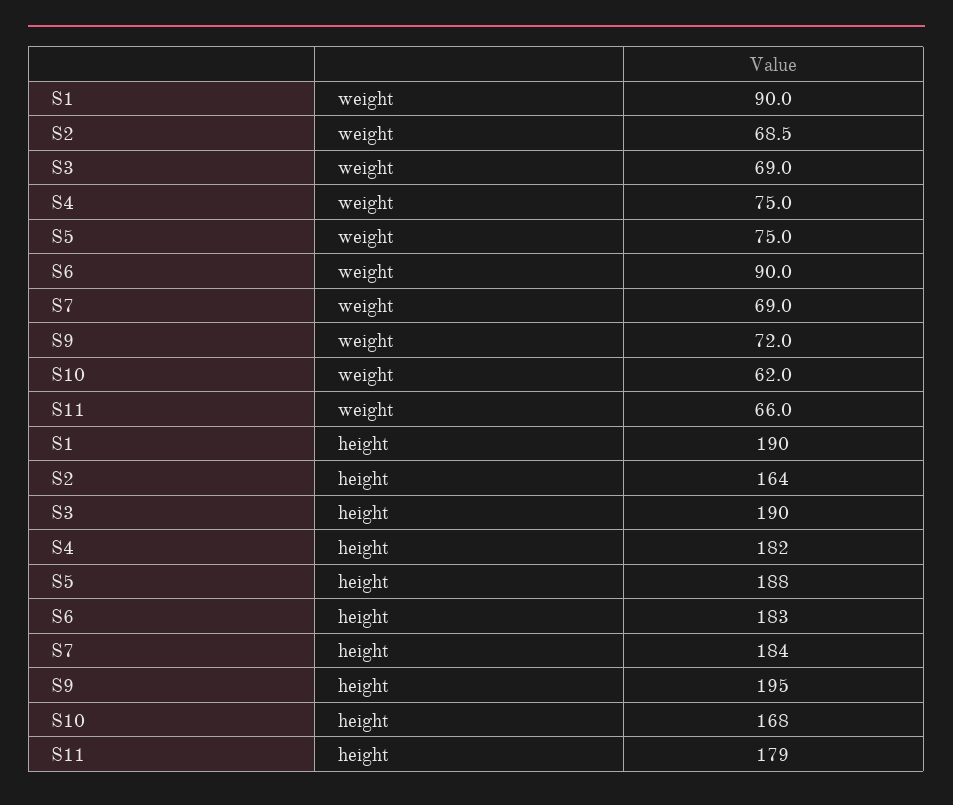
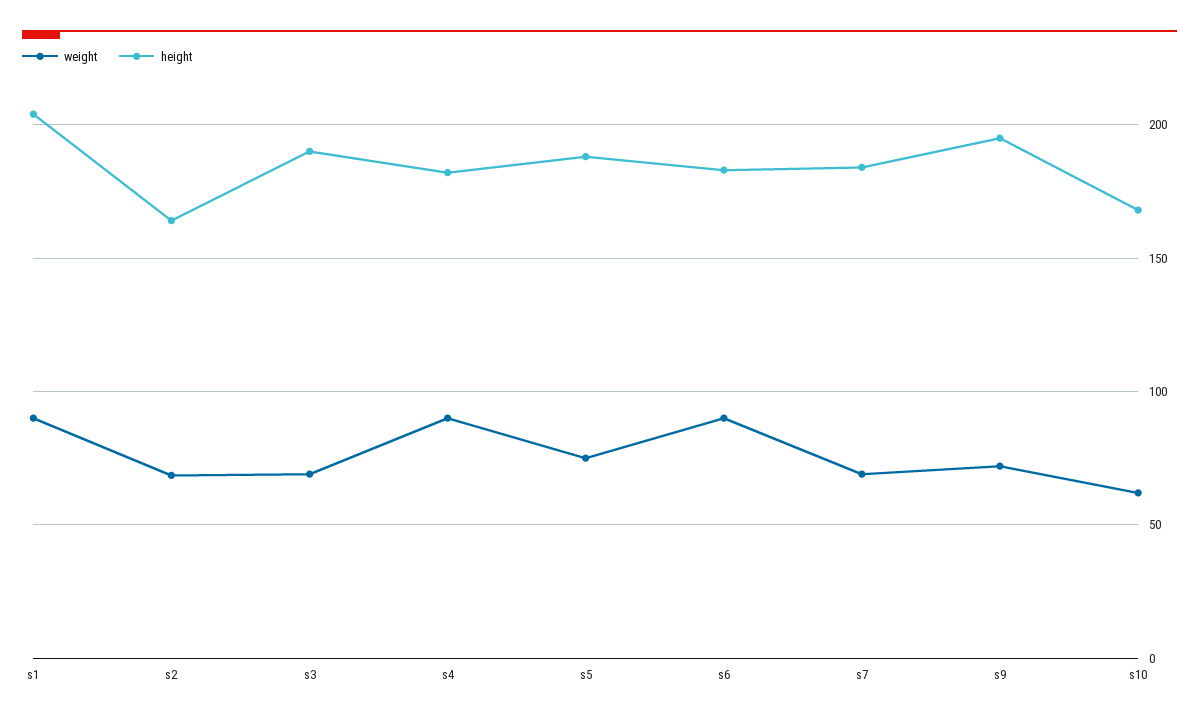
weight, S4: 75 -> 90
weight, S11: 66 -> none
height, S1: 190 -> 205
height, S11: 179 -> none

